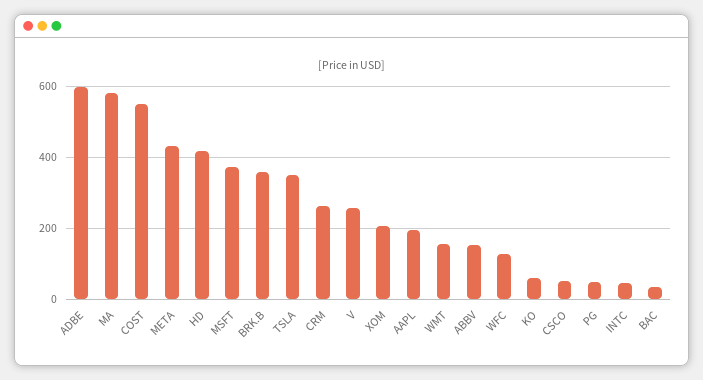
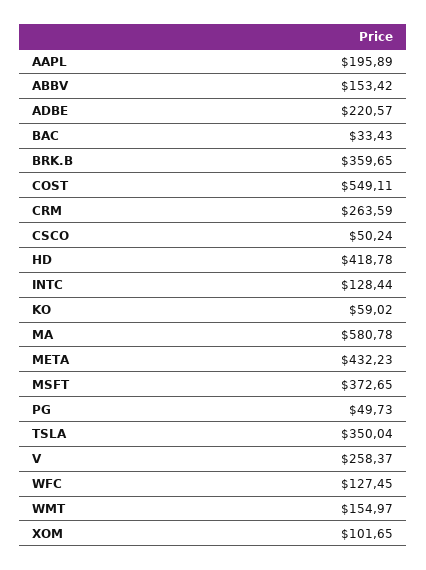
ADBE: 600 -> 220.57
XOM: 200 -> 101.65
INTC: 40 -> 128.44

